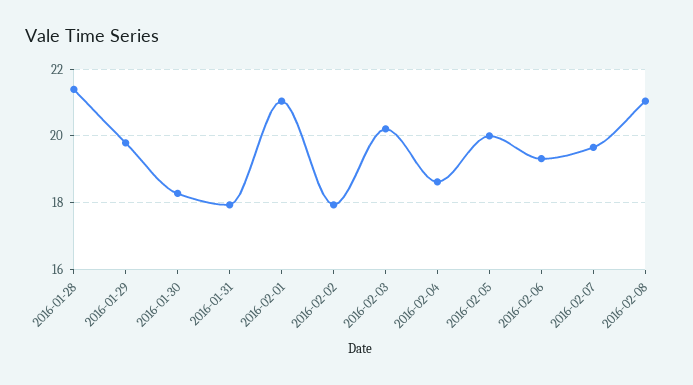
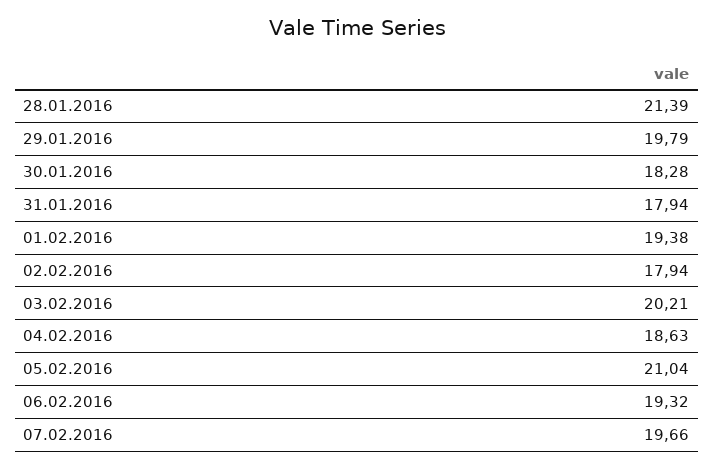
2016-02-01: 21 -> 19.38
2016-02-05: 20 -> 21.04
2016-02-08: 21 -> none

